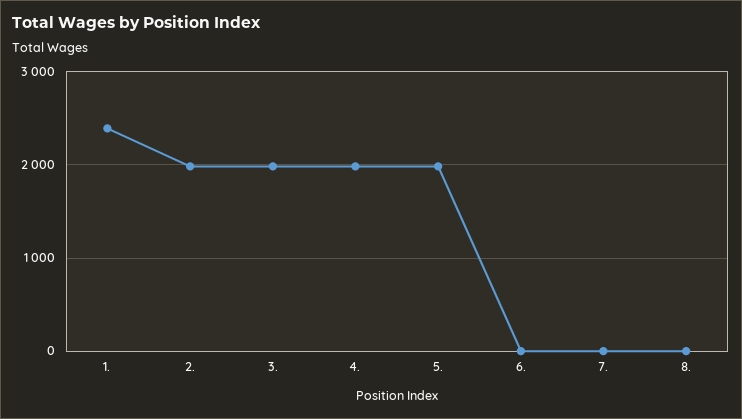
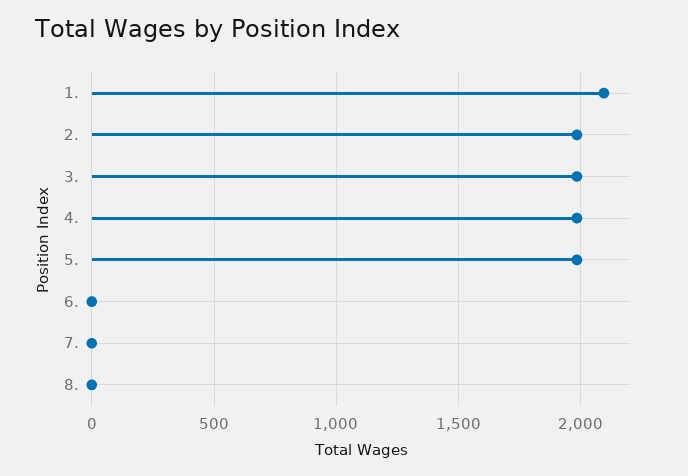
1.: 2400 -> 2100

